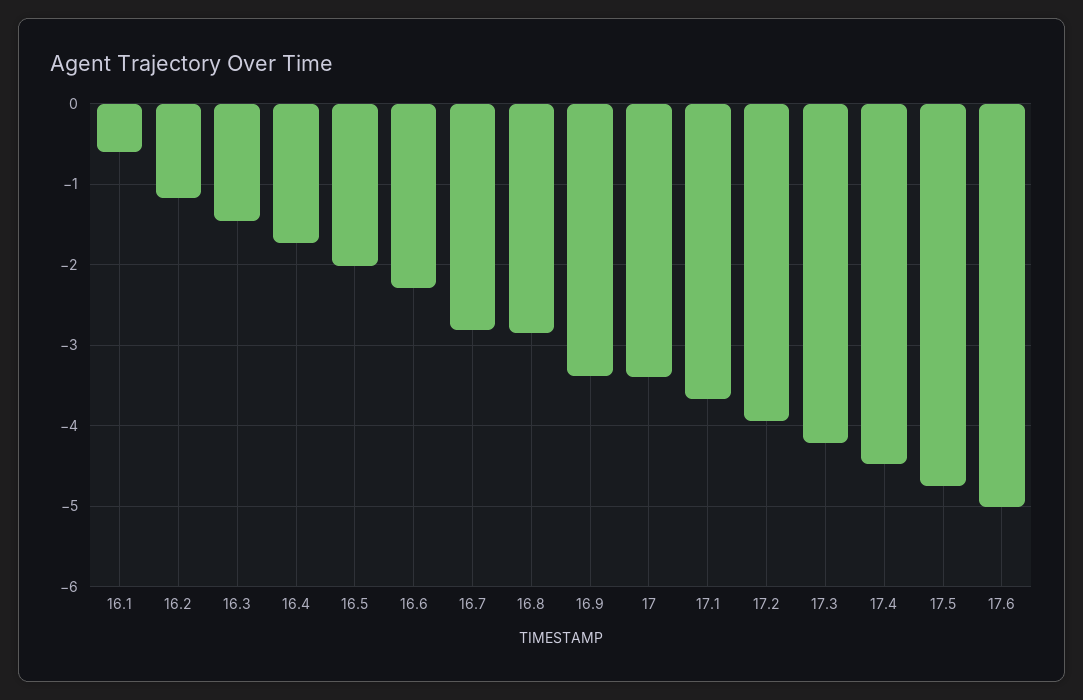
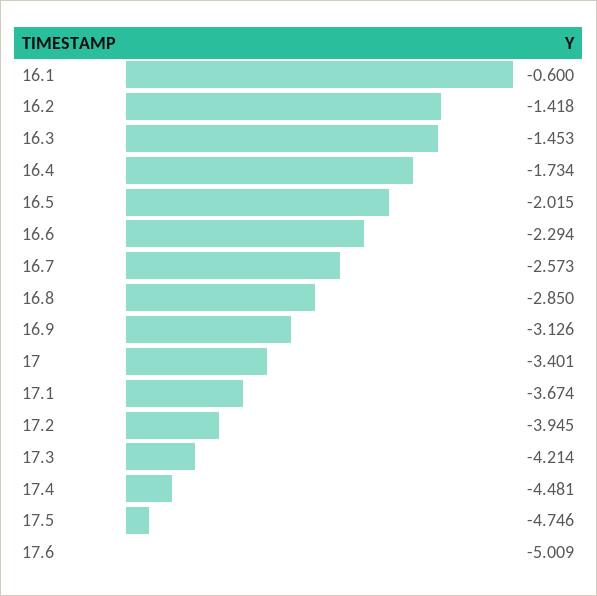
16.2: -1.2 -> -1.418
16.7: -2.8 -> -2.573
16.9: -3.4 -> -3.126

